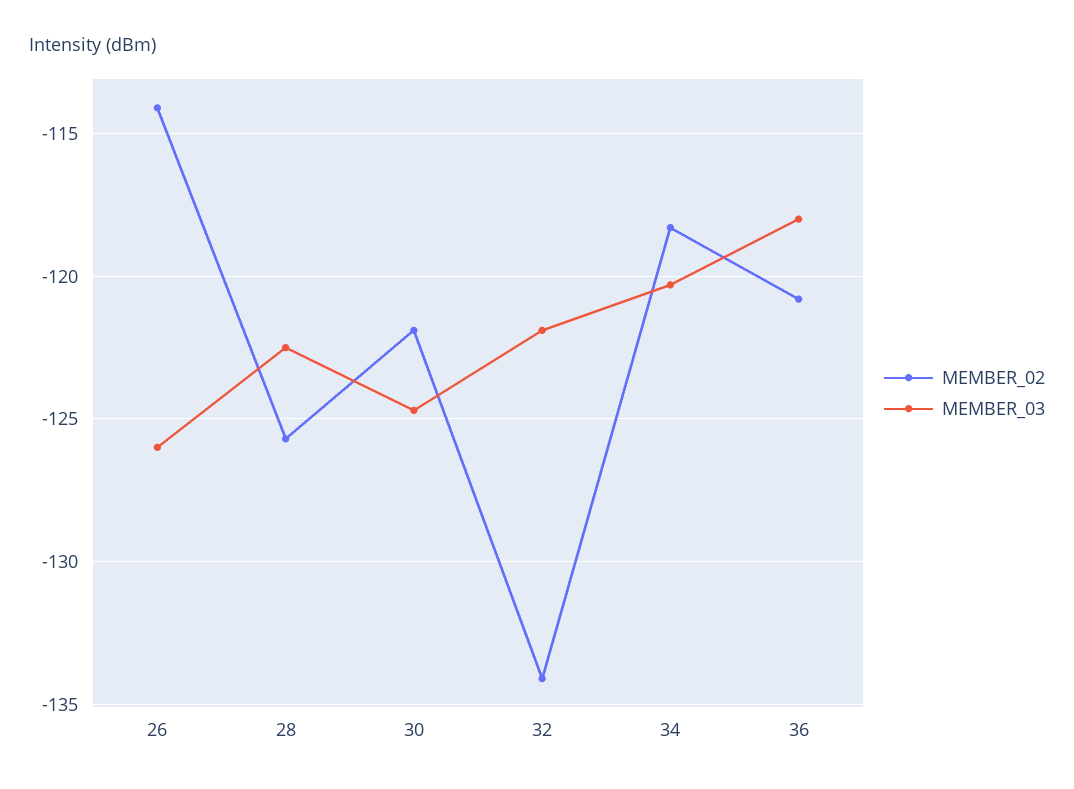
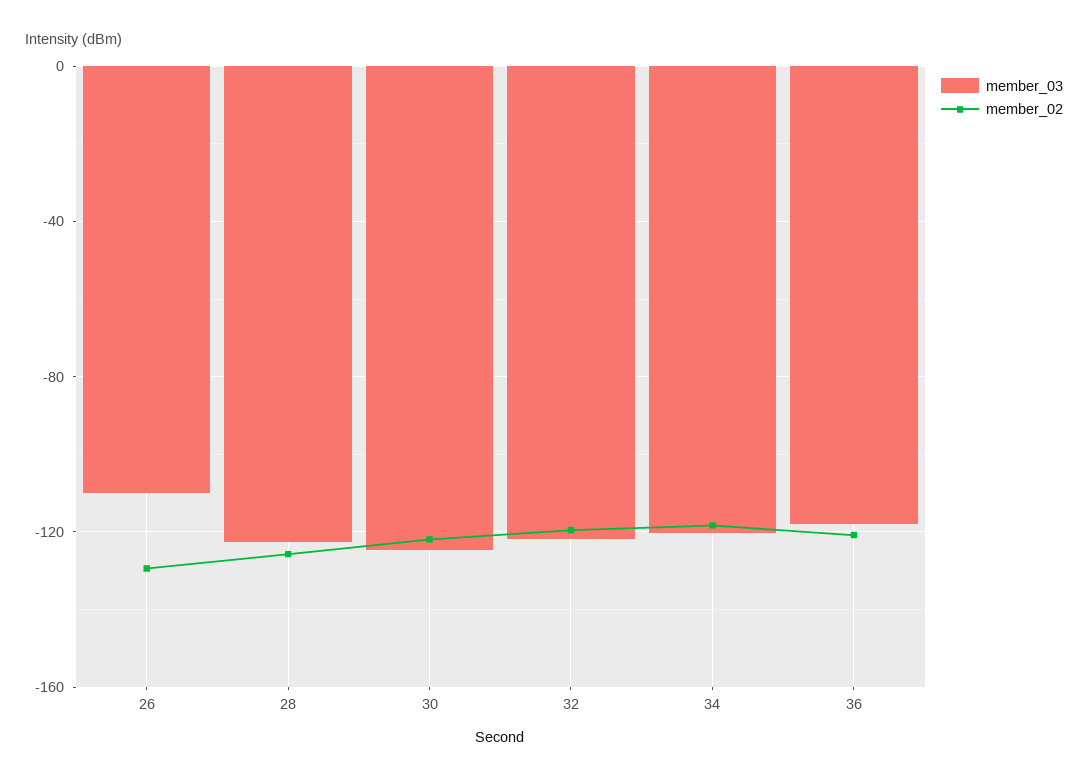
MEMBER_02, 26: -114 -> -130
MEMBER_03, 26: -126 -> -110
MEMBER_02, 32: -134 -> -120

